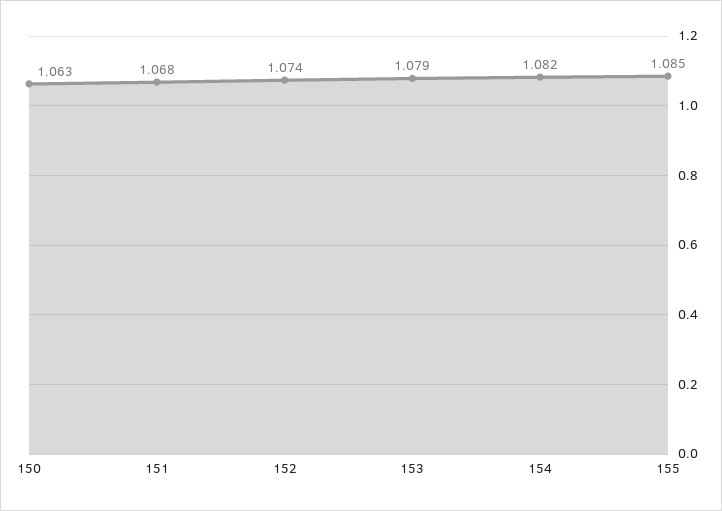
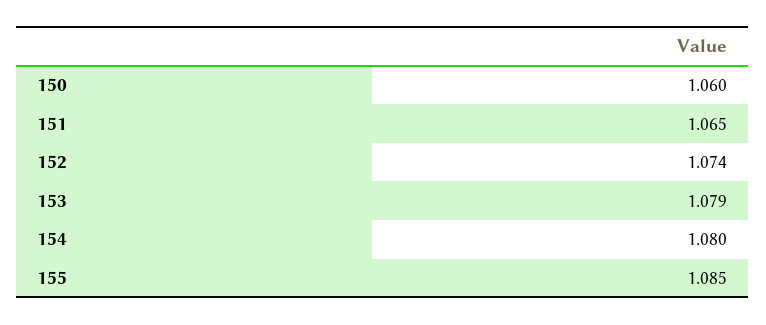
150: 1.063 -> 1.06
151: 1.068 -> 1.065
154: 1.082 -> 1.08

